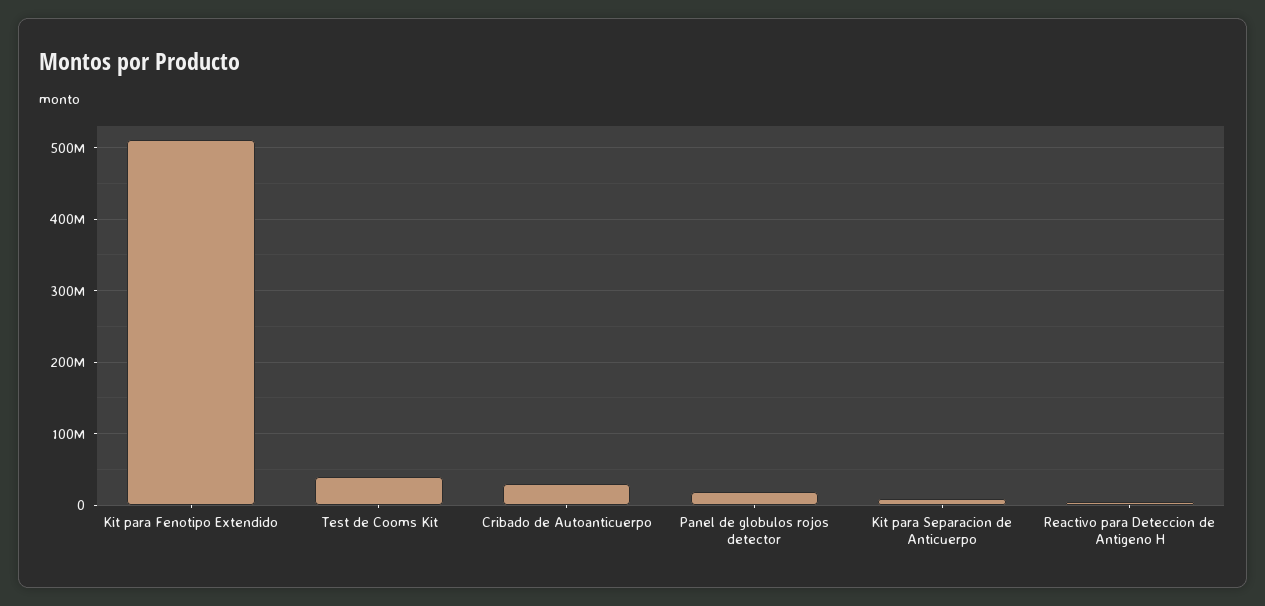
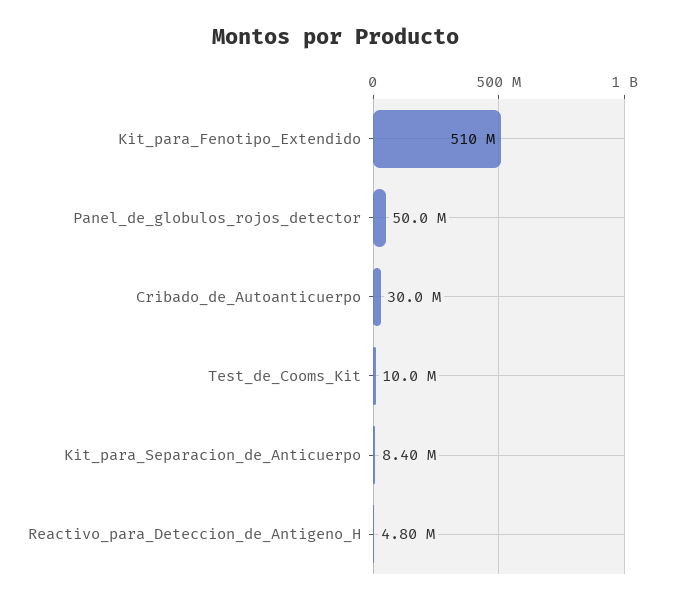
Test de Cooms Kit: 40000000 -> 10000000
Panel de globulos rojos detector: 20000000 -> 50000000

